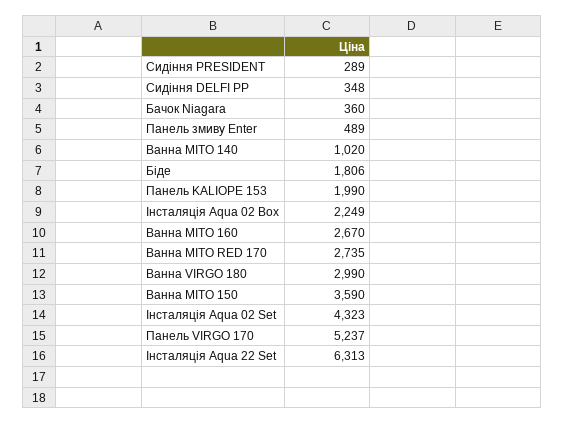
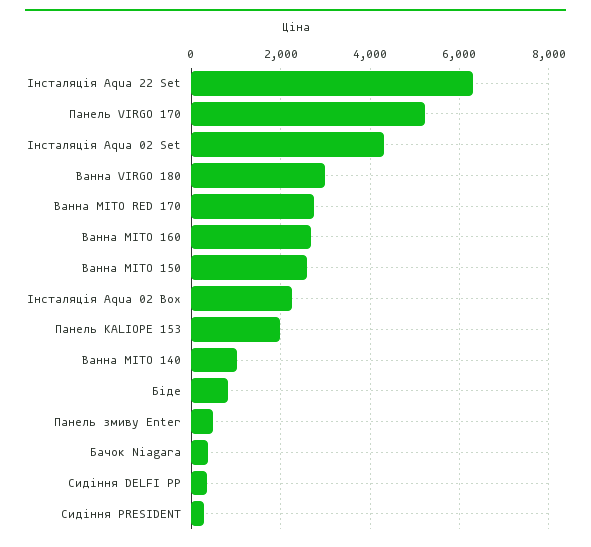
Біде: 1806 -> 800
Ванна MITO 150: 3590 -> 2600

